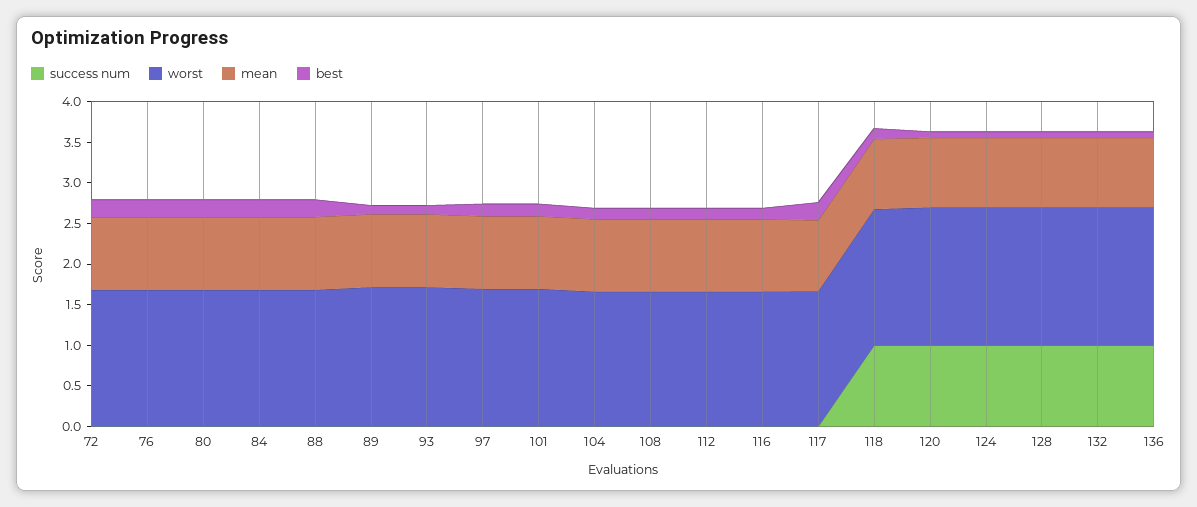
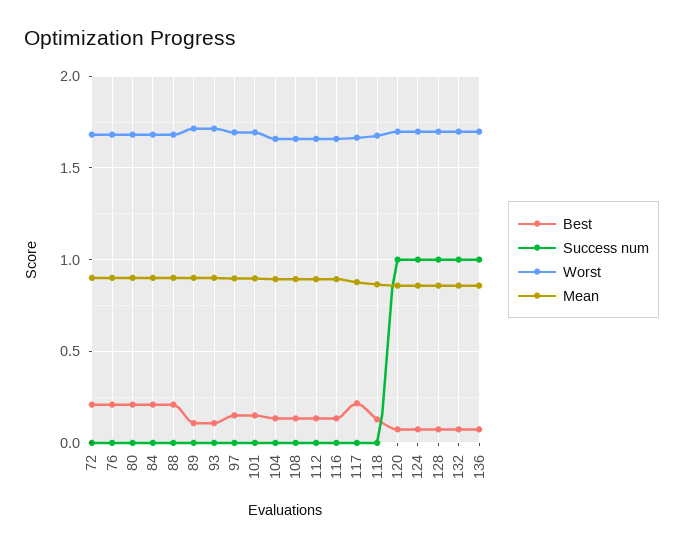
success num, 118: 1 -> 0

